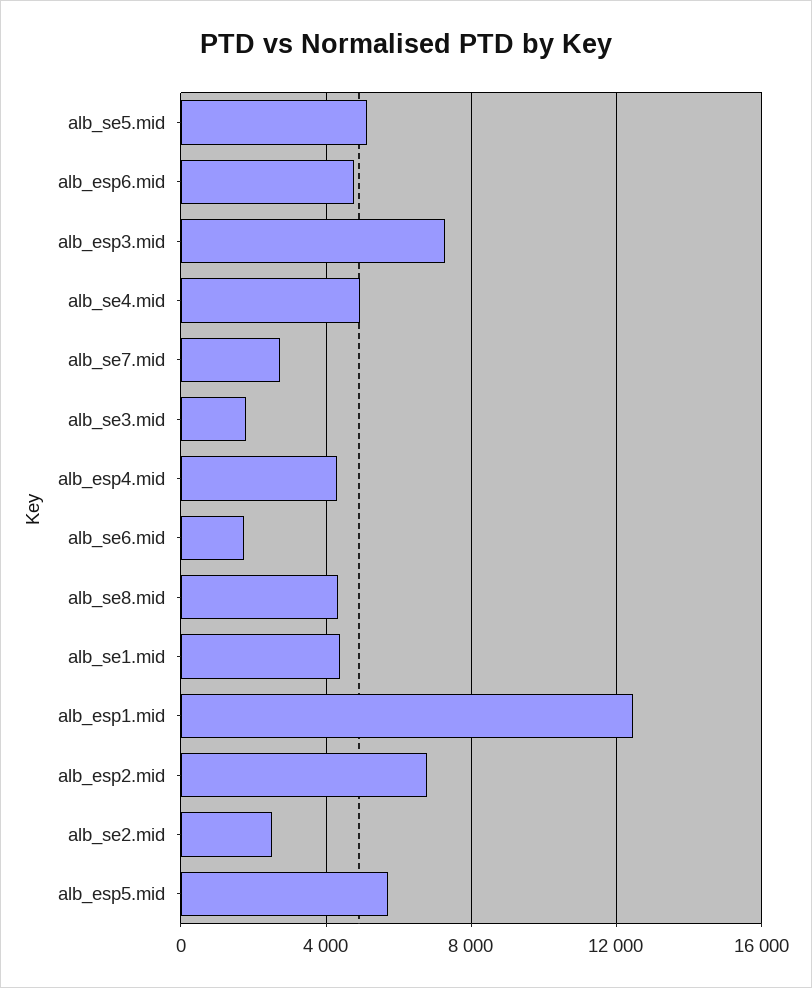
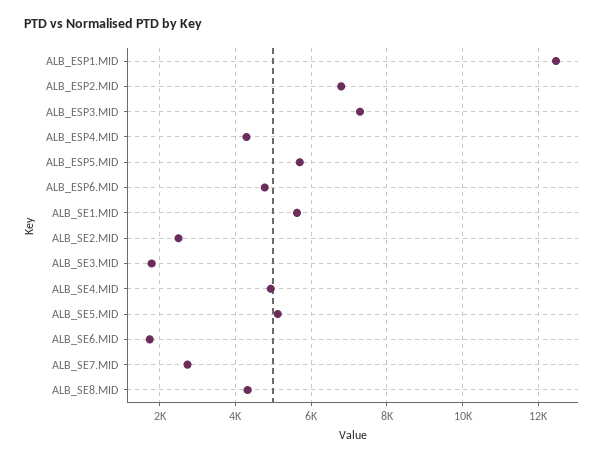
alb_se1.mid: 4500 -> 5600

